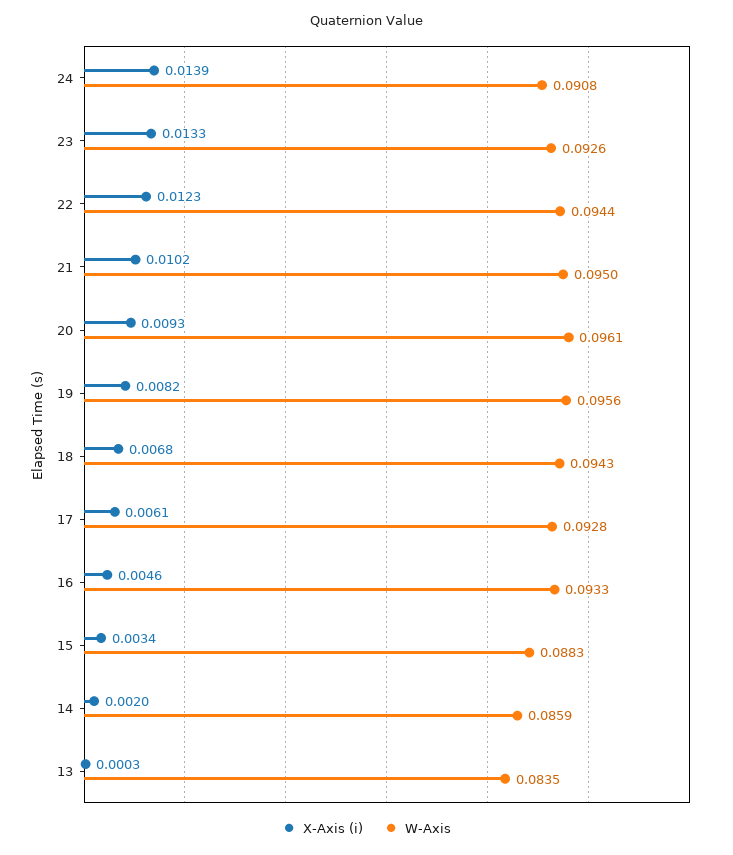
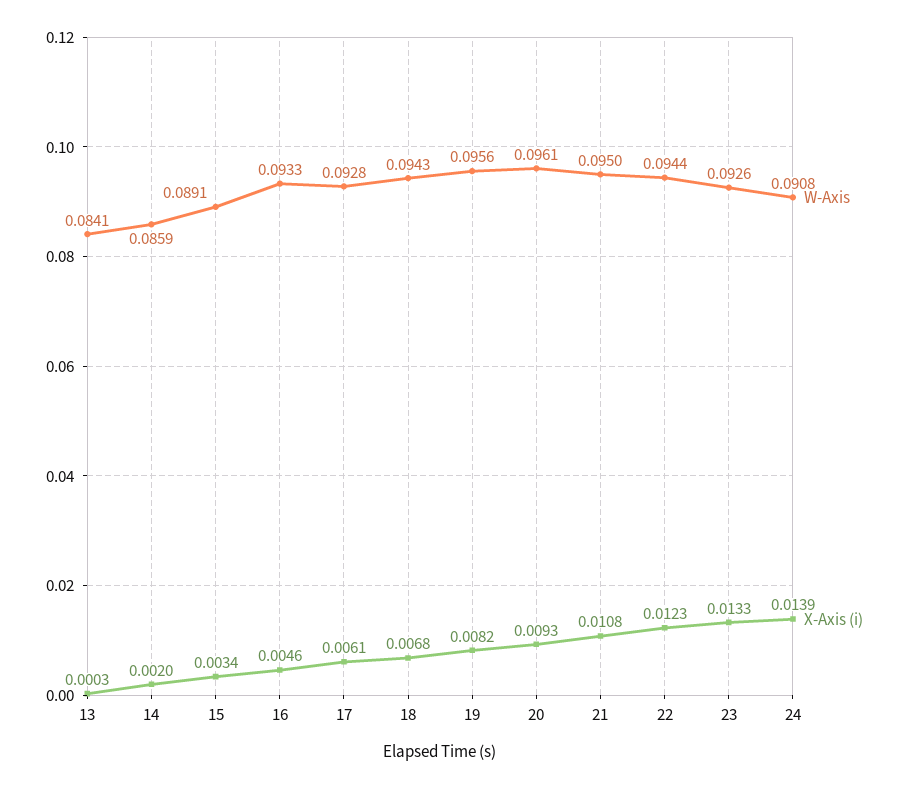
X-Axis (i), 21: 0.0102 -> 0.0108
W-Axis, 15: 0.0883 -> 0.0891
W-Axis, 13: 0.0835 -> 0.0841

